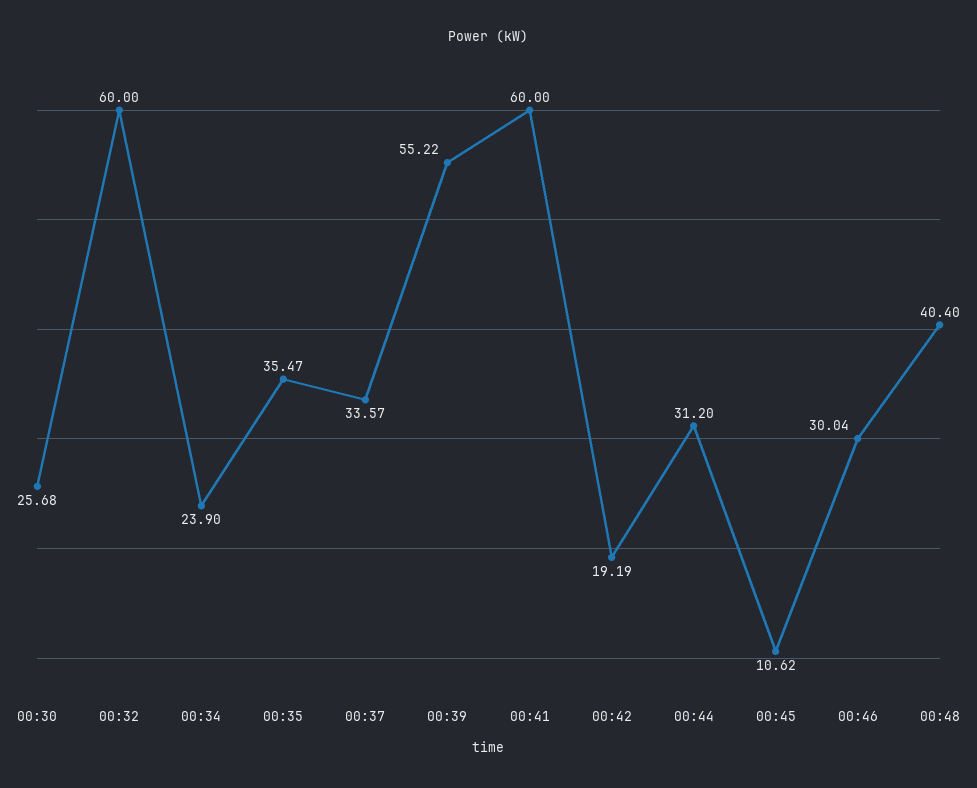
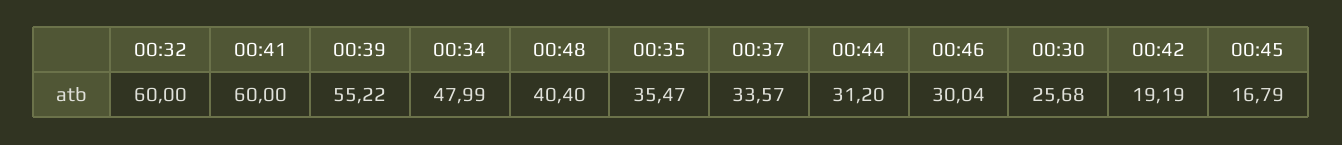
00:34: 23.9 -> 47.99
00:45: 10.62 -> 16.79

